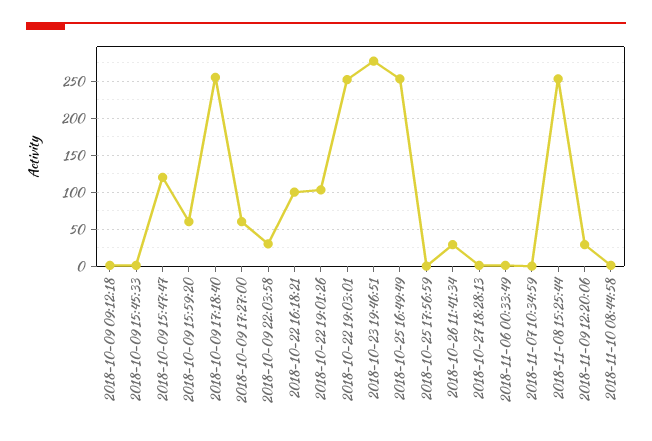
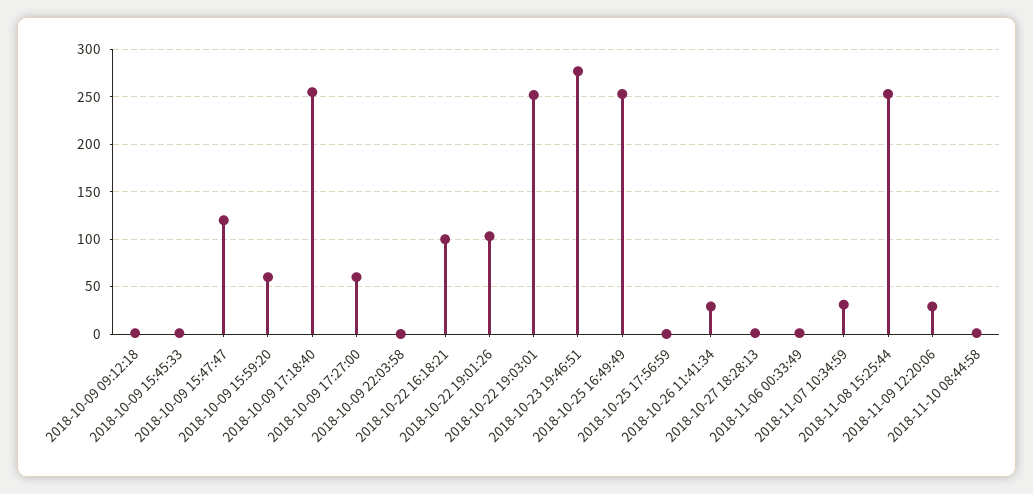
2018-10-09 22:03:58: 30 -> 0
2018-11-07 10:34:59: 0 -> 30

